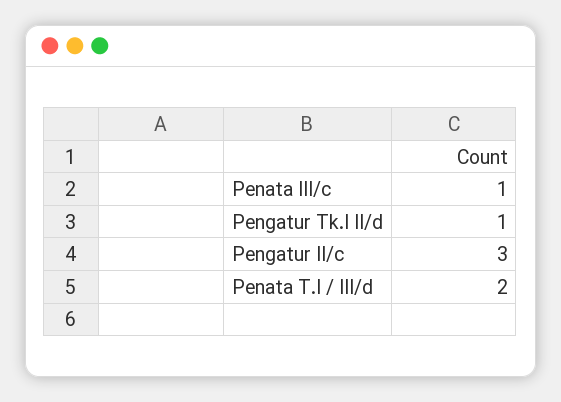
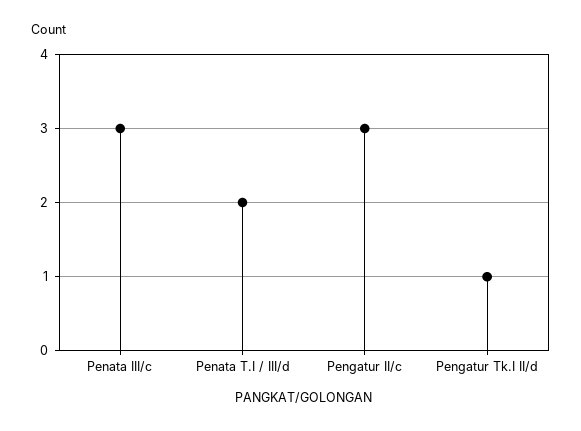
Penata III/c: 1 -> 3

